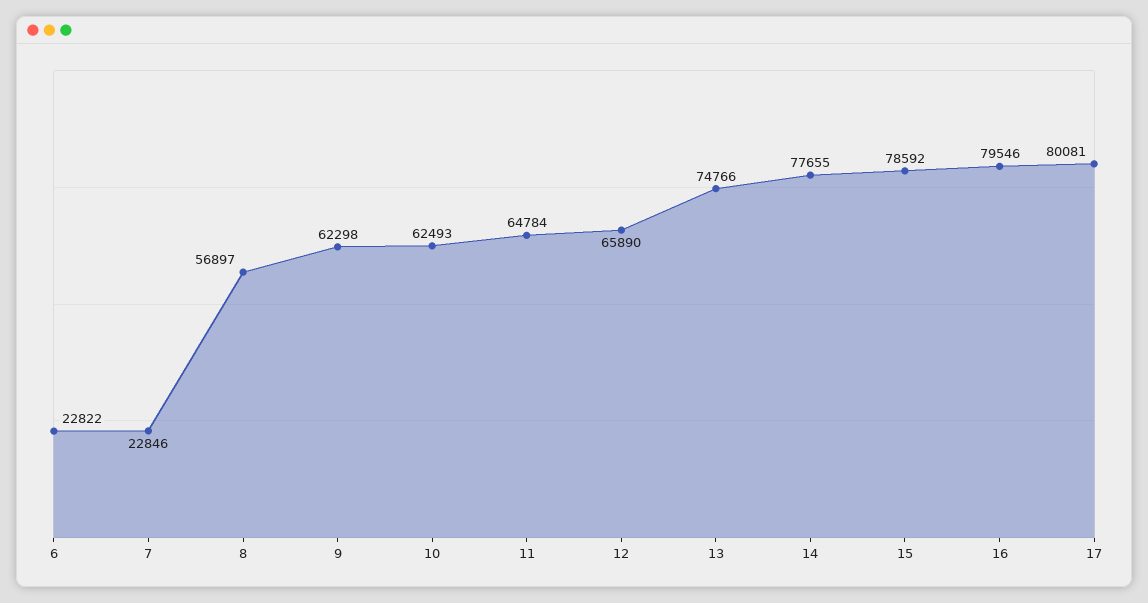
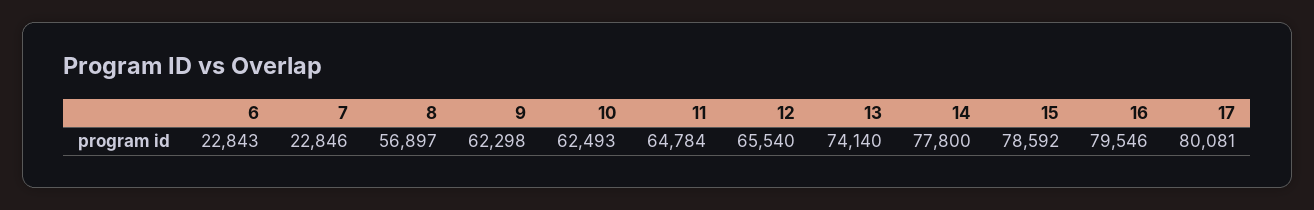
6: 22822 -> 22843
12: 65890 -> 65540
13: 74766 -> 74140
14: 77655 -> 77800

